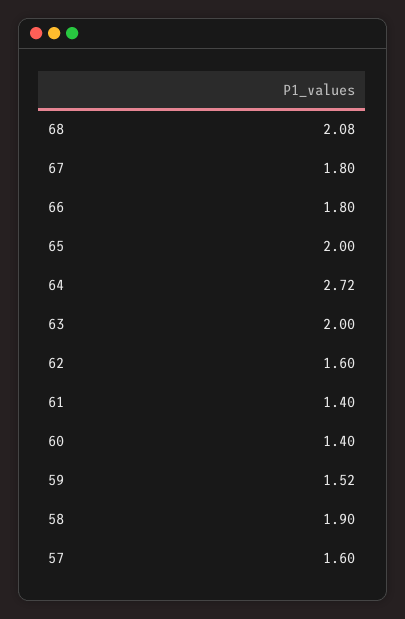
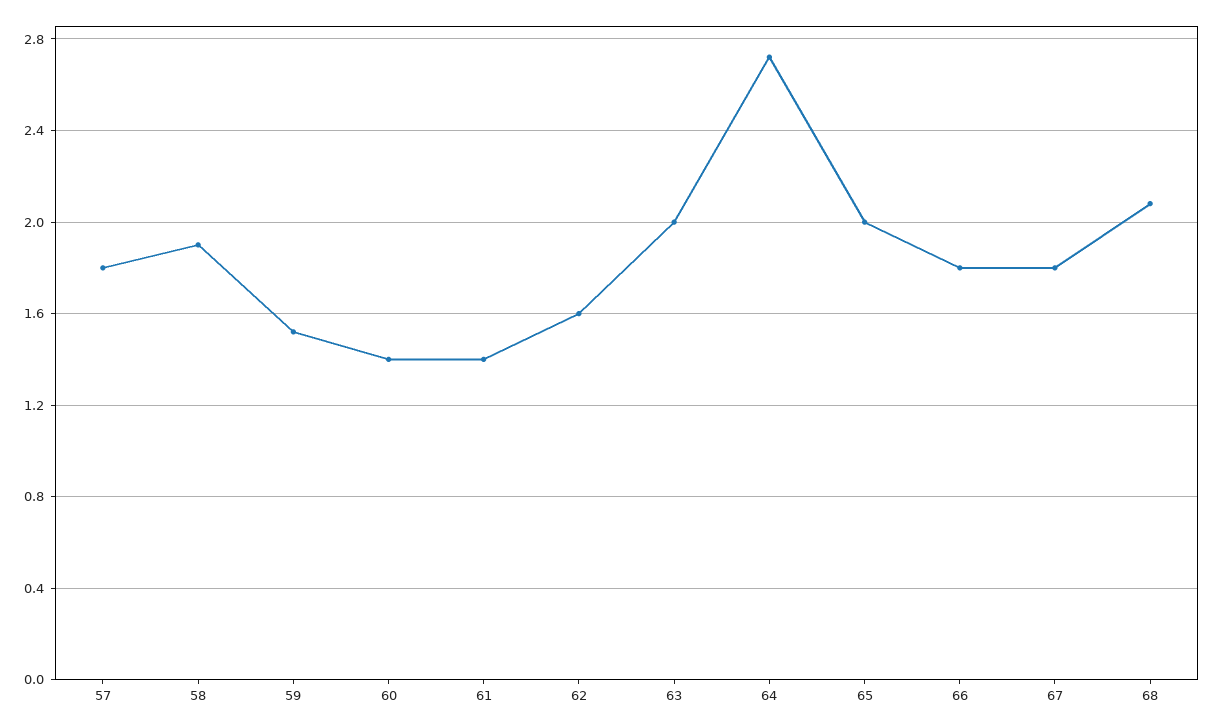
57: 1.6 -> 1.8

